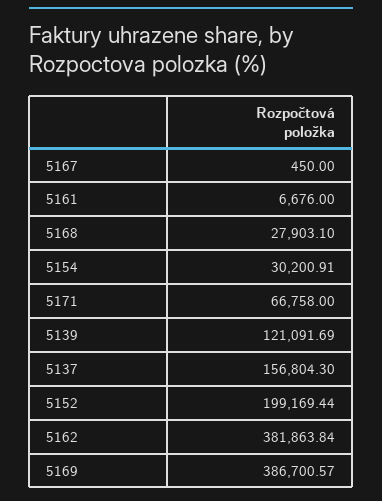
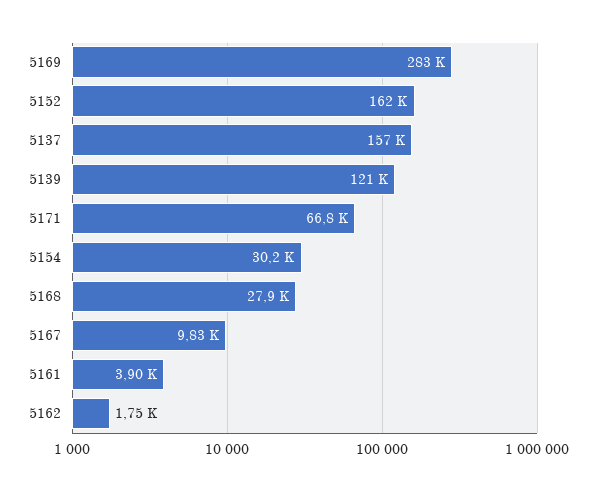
5167: 450 -> 9830
5161: 6676 -> 3900
5152: 199169.44 -> 162000
5162: 381863.84 -> 1750
5169: 386700.57 -> 283000

